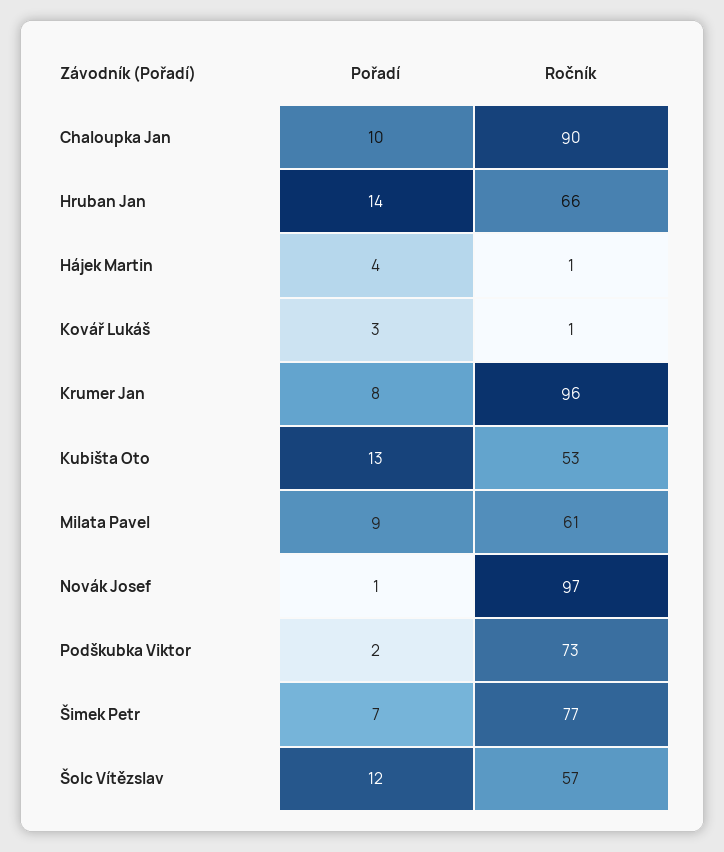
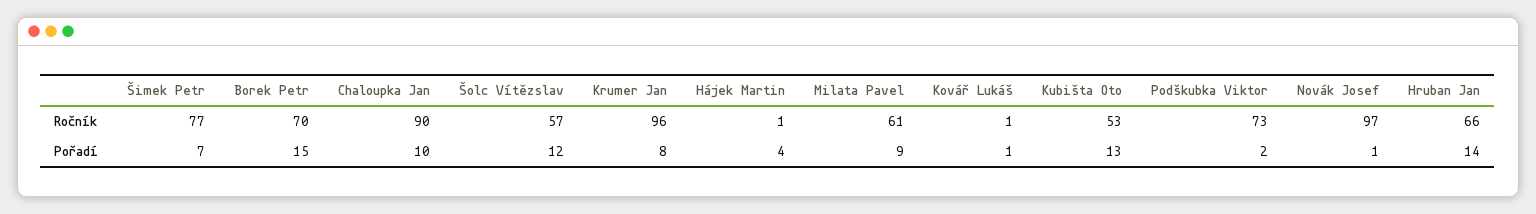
Pořadí, Kovář Lukáš: 3 -> 1
Ročník, Borek Petr: none -> 70
Pořadí, Borek Petr: none -> 15

